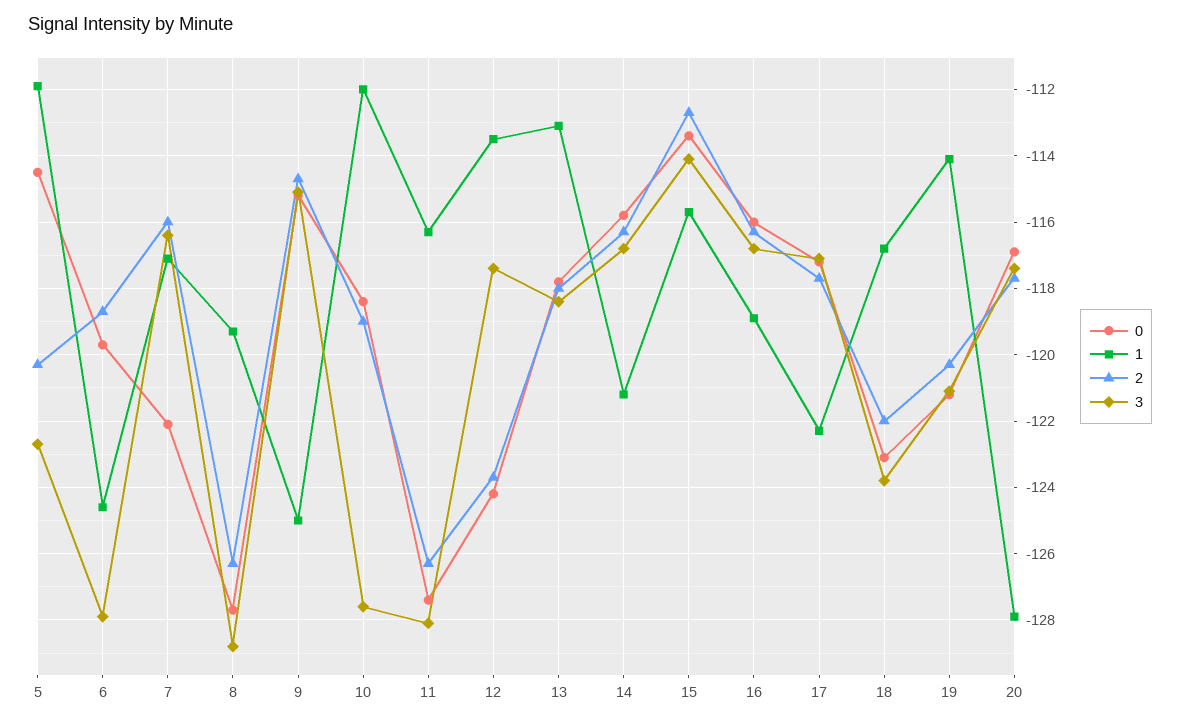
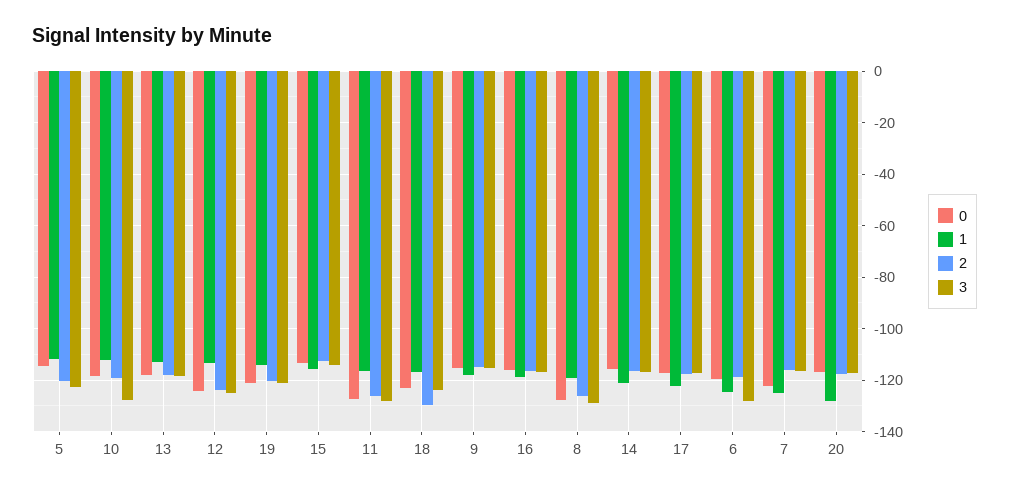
1, 7: -117 -> -125
1, 9: -125 -> -117.5
3, 12: -117.5 -> -125
2, 18: -122 -> -130

